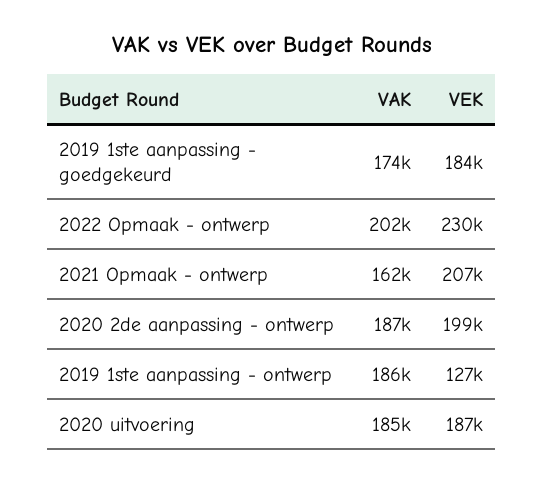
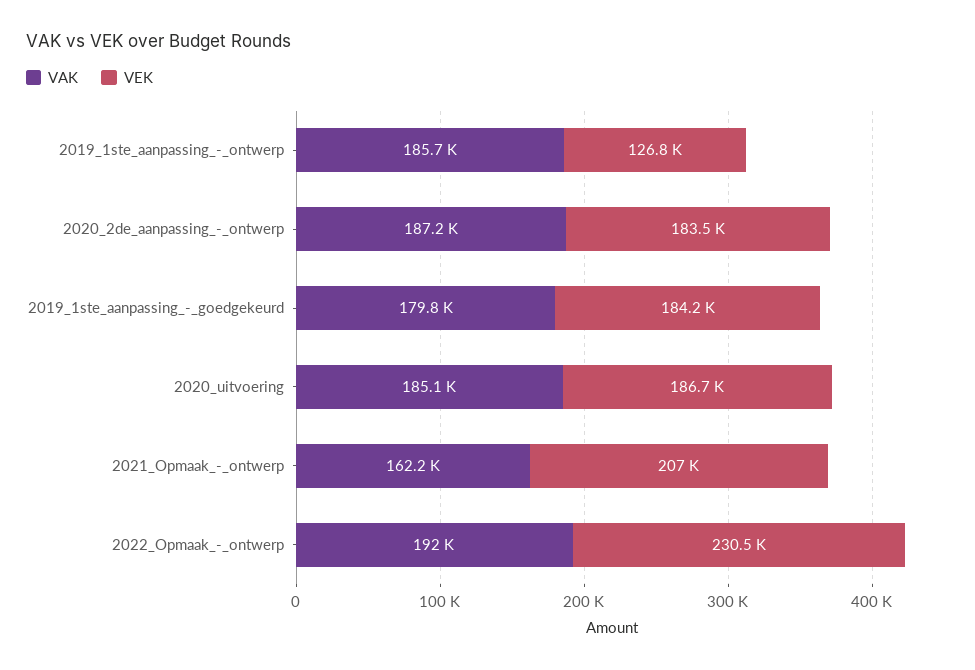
VAK, 2019 1ste aanpassing - goedgekeurd: 174000 -> 179800
VAK, 2022 Opmaak - ontwerp: 202000 -> 192000
VEK, 2020 2de aanpassing - ontwerp: 199000 -> 183500

